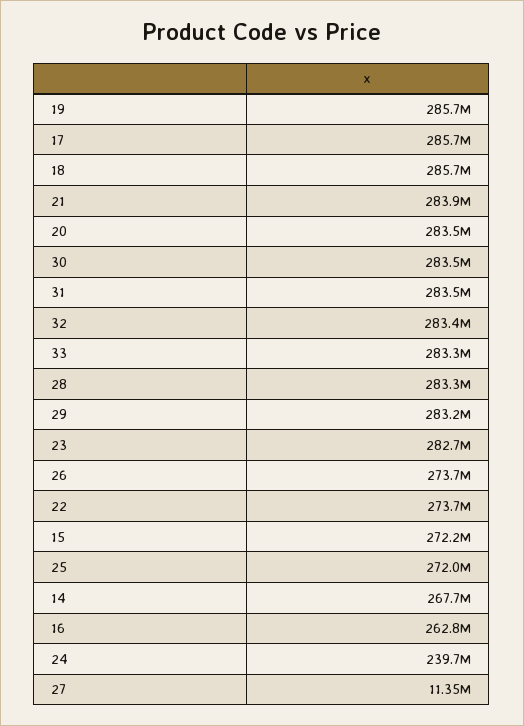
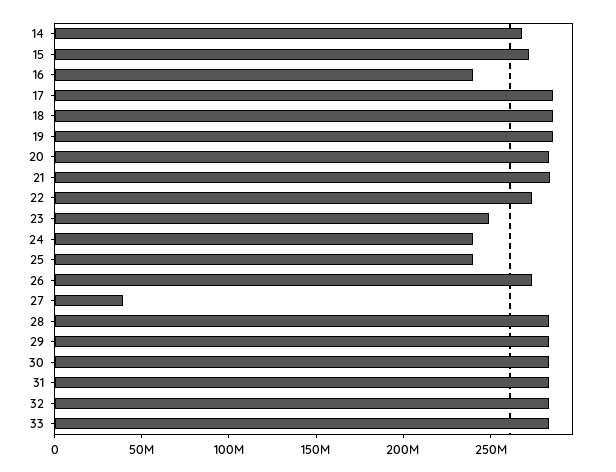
23: 282700000 -> 250000000
25: 272000000 -> 240000000
16: 262800000 -> 240000000
27: 11350000 -> 40000000

